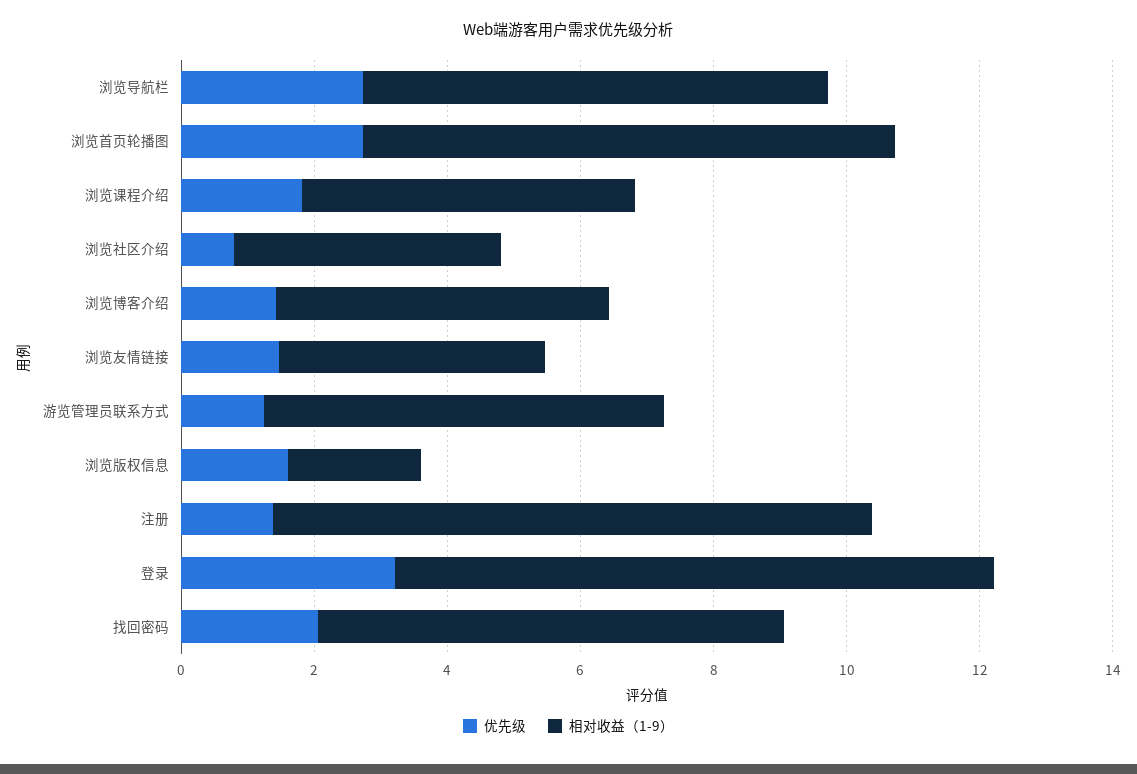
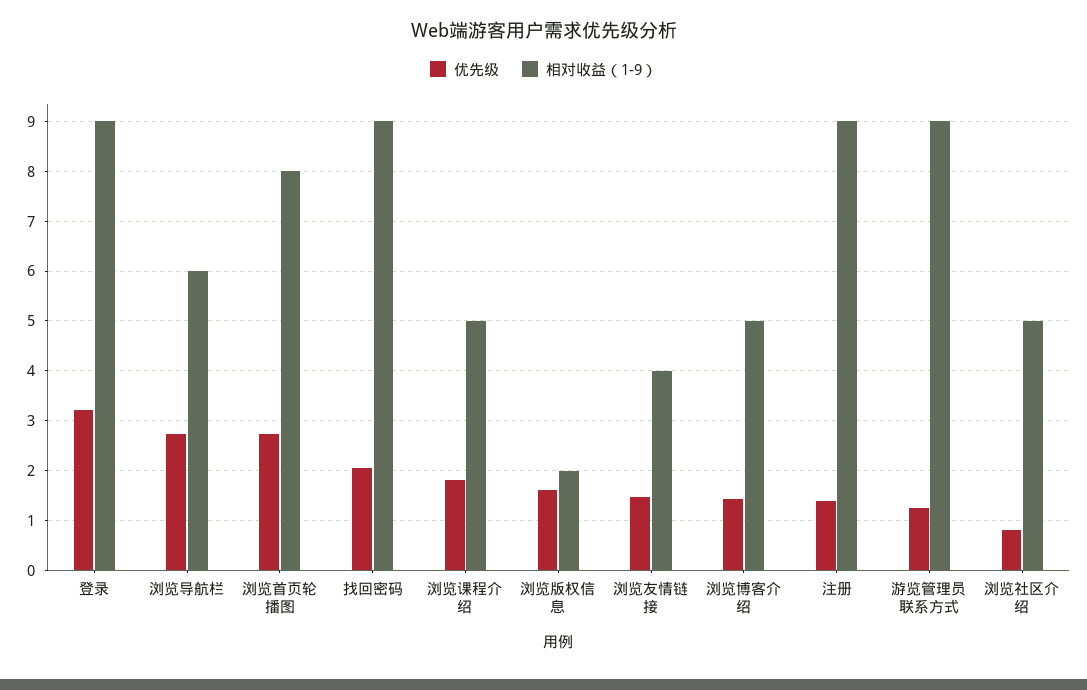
相对收益（1-9）, 浏览导航栏: 7 -> 6
相对收益（1-9）, 浏览社区介绍: 4 -> 5
相对收益（1-9）, 游览管理员联系方式: 6 -> 9
相对收益（1-9）, 找回密码: 7 -> 9

